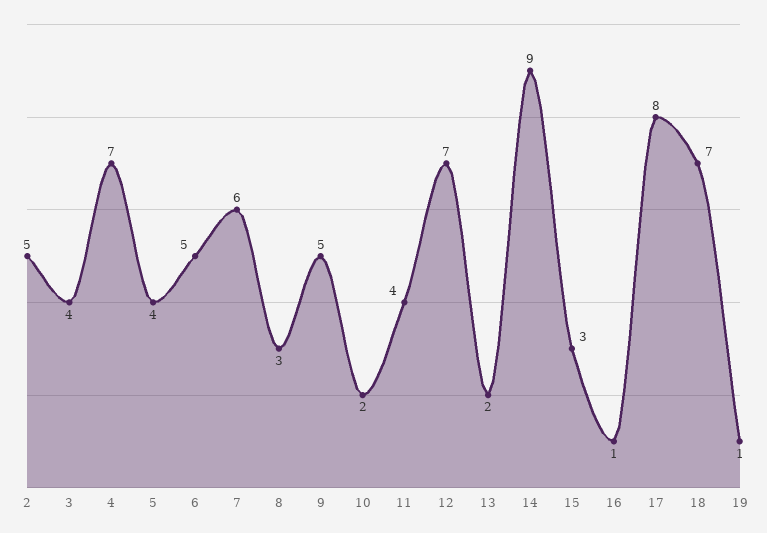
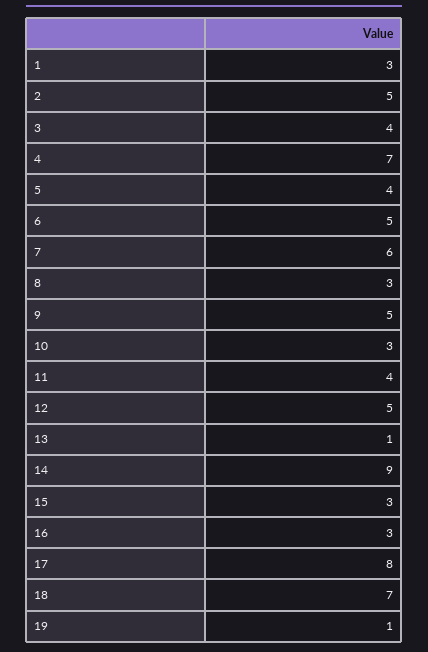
10: 2 -> 3
12: 7 -> 5
13: 2 -> 1
16: 1 -> 3
1: none -> 3

